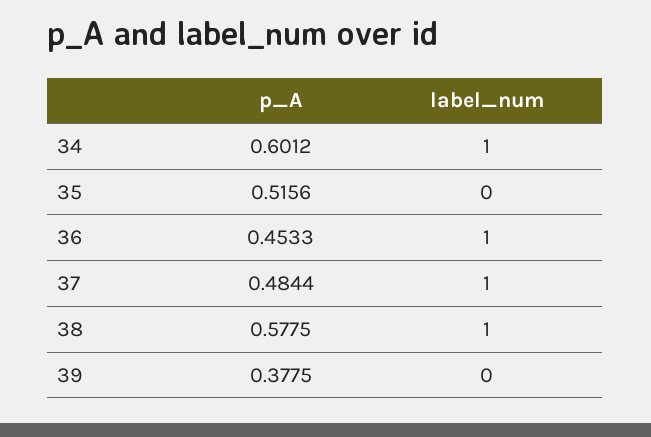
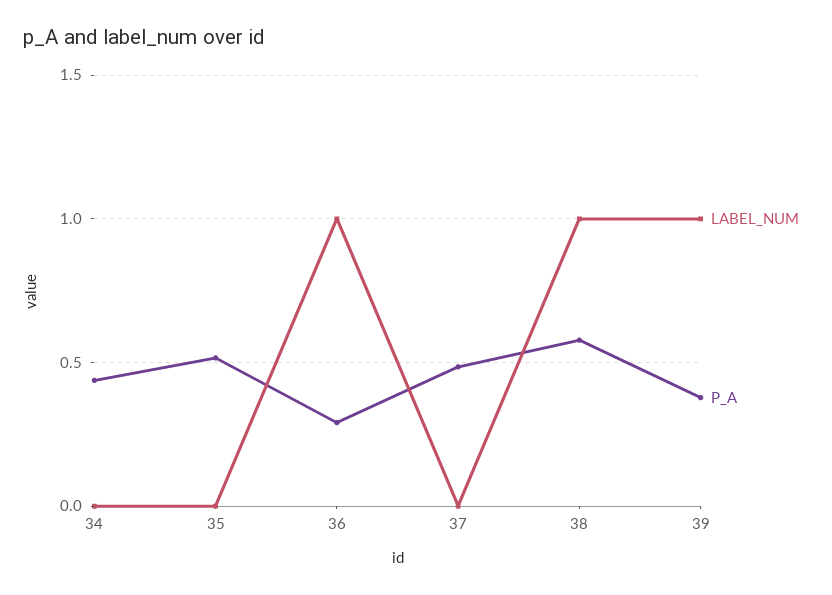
p_A, 34: 0.6012 -> 0.45
label_num, 34: 1 -> 0
p_A, 36: 0.4533 -> 0.3
label_num, 37: 1 -> 0
label_num, 39: 0 -> 1

